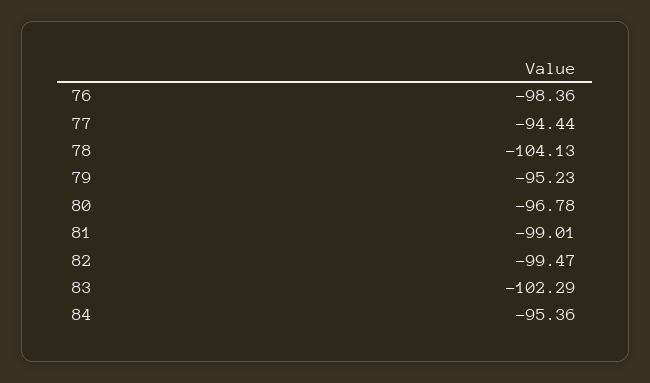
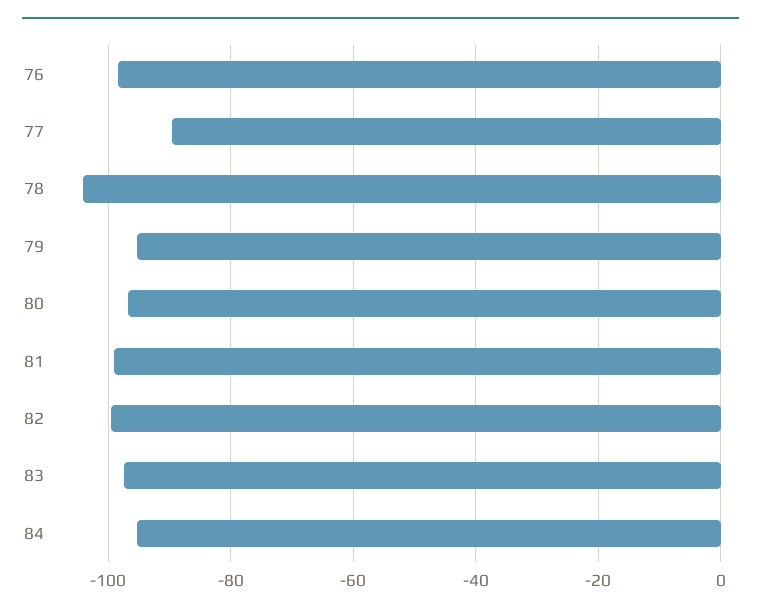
77: -94.44 -> -90
83: -102.29 -> -98

